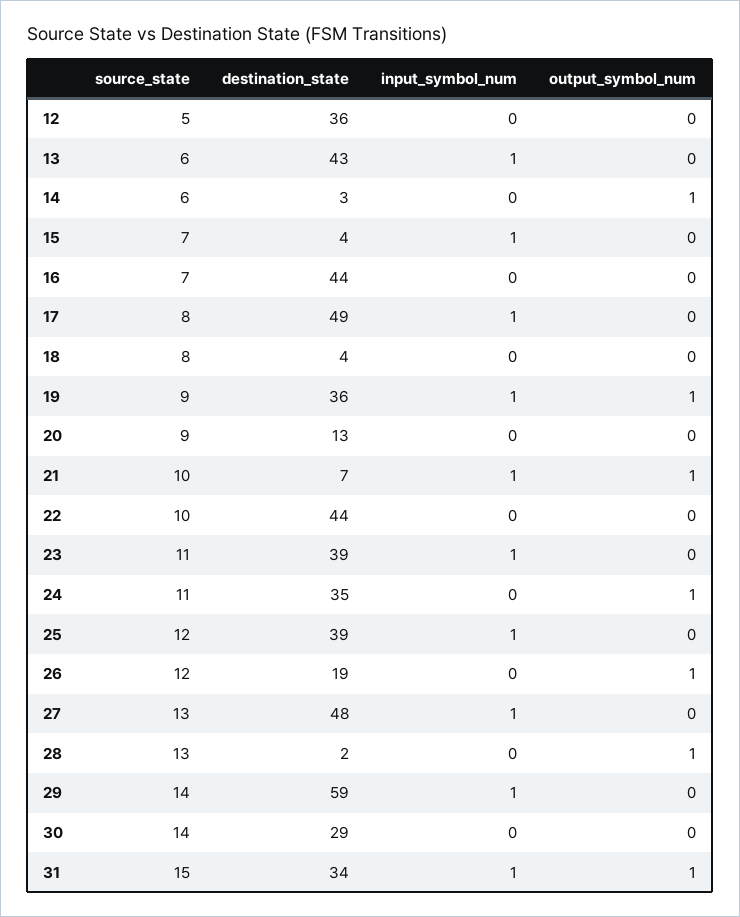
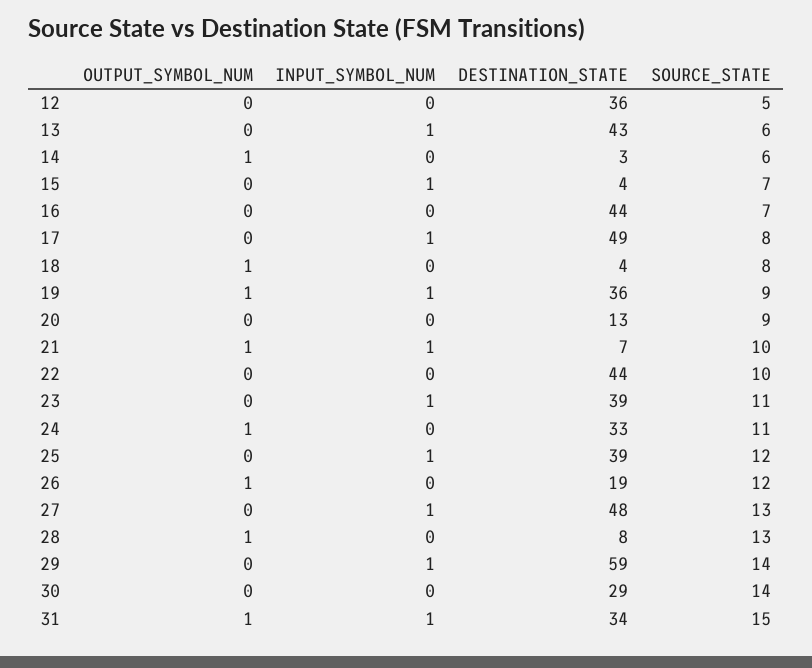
output_symbol_num, 18: 0 -> 1
destination_state, 24: 35 -> 33
destination_state, 28: 2 -> 8

